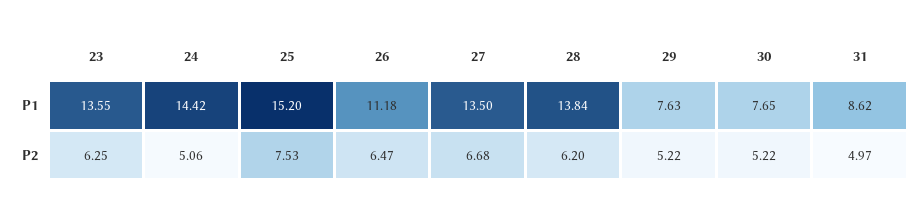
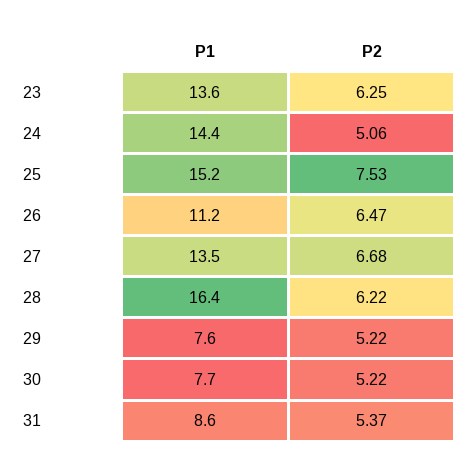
28, P1: 13.84 -> 16.4
28, P2: 6.2 -> 6.22
31, P2: 4.97 -> 5.37

